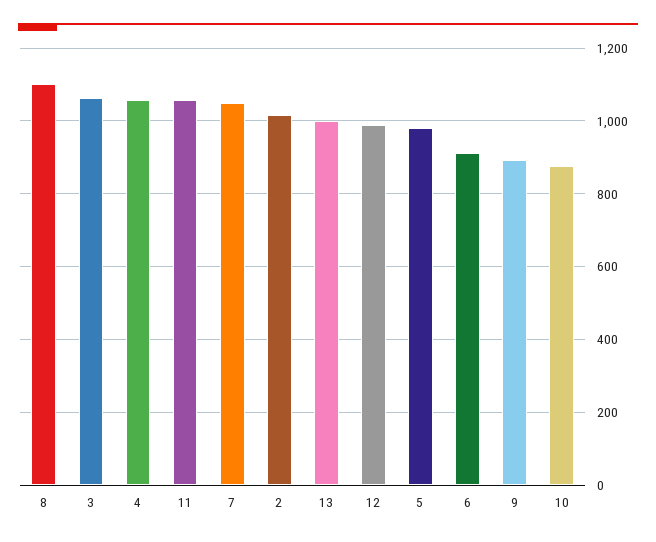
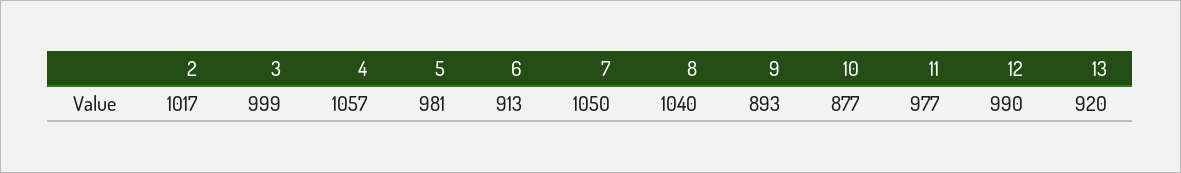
8: 1100 -> 1040
3: 1060 -> 999
11: 1060 -> 977
13: 1000 -> 920

